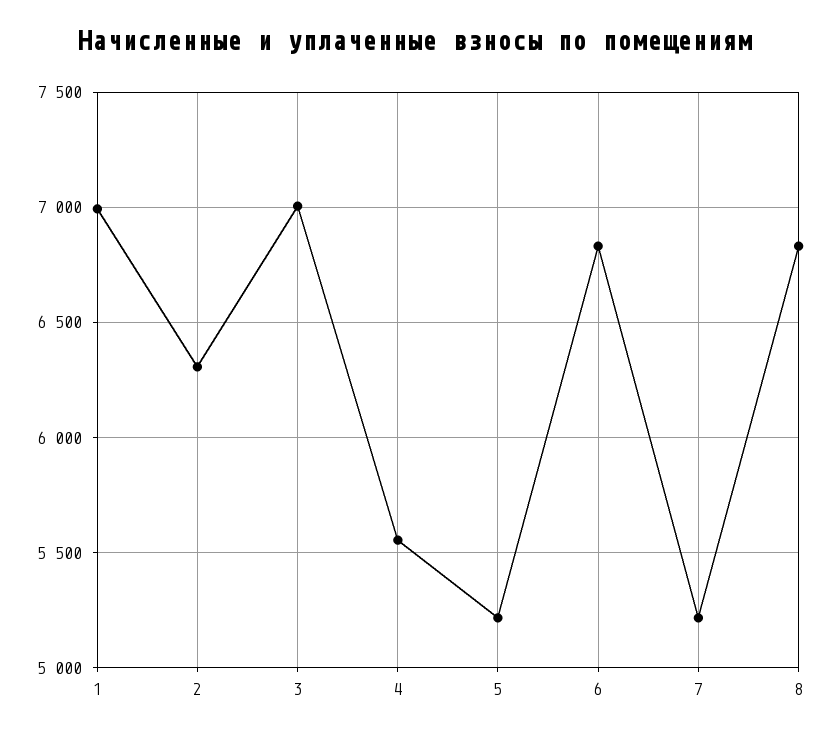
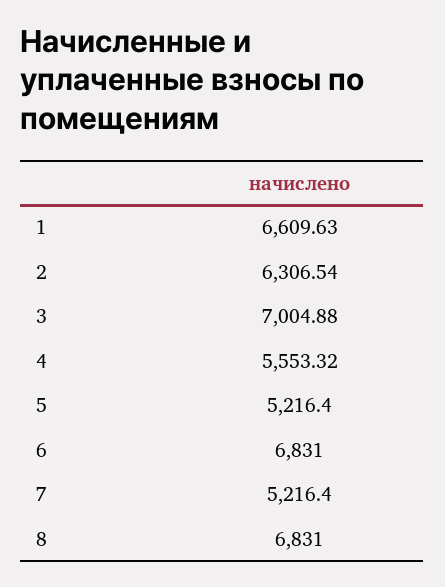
1: 7000 -> 6609.63

